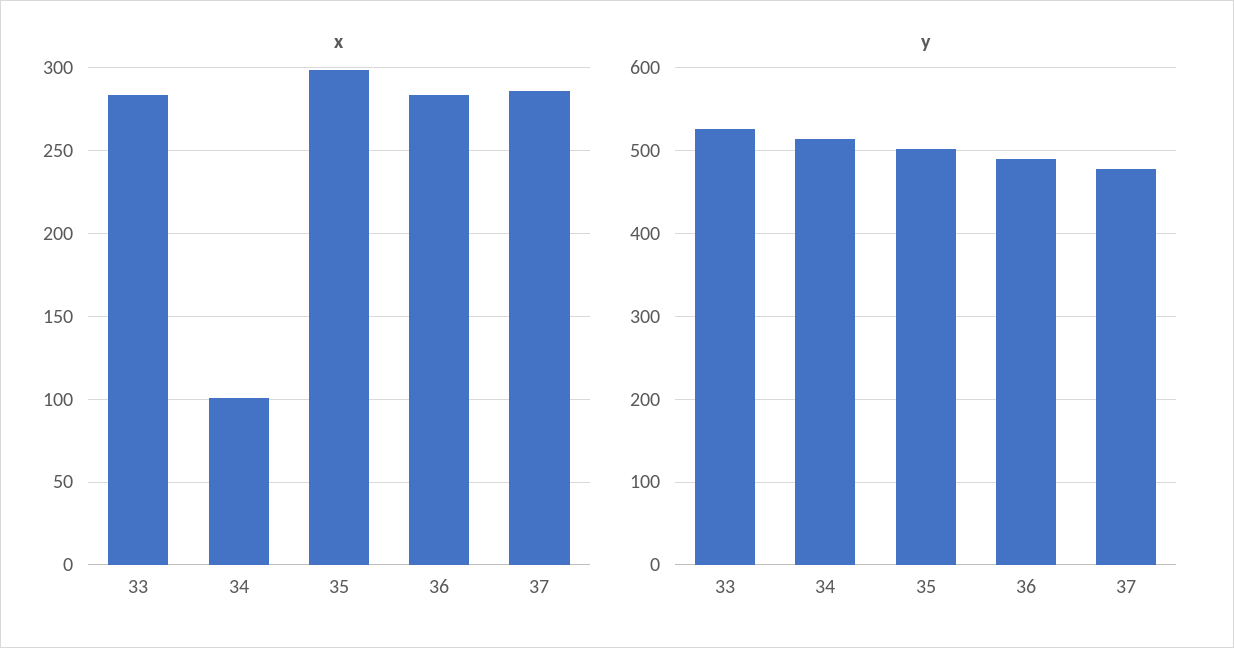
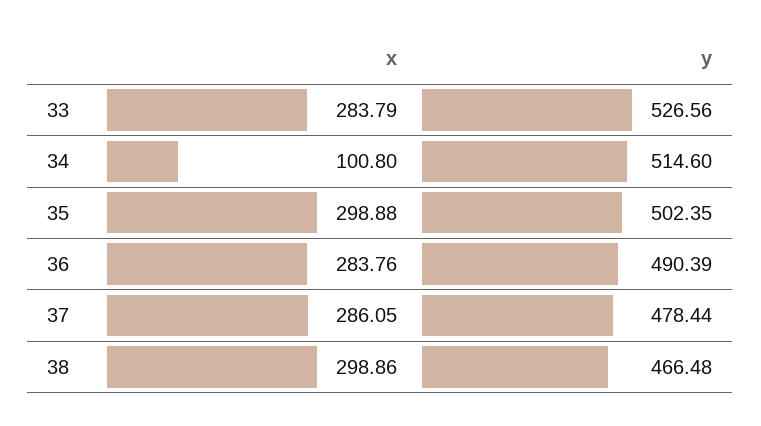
x, 38: none -> 298.86
y, 38: none -> 466.48

